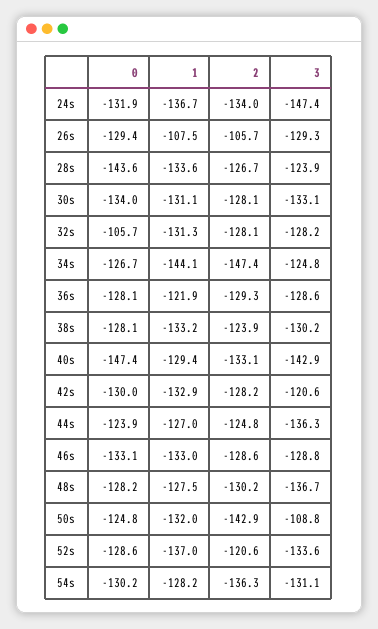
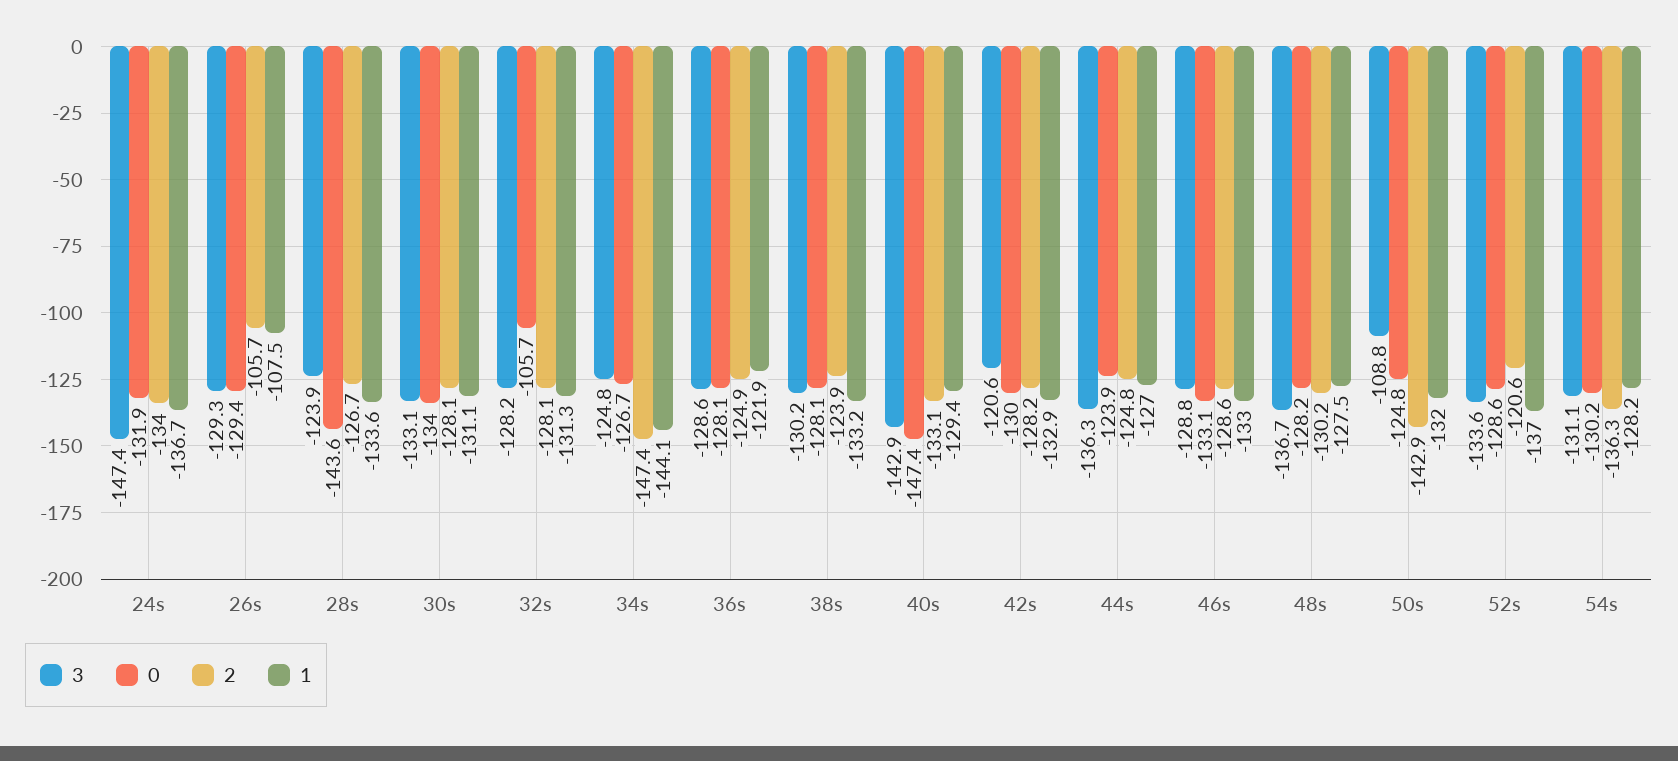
2, 36s: -129.3 -> -124.9

